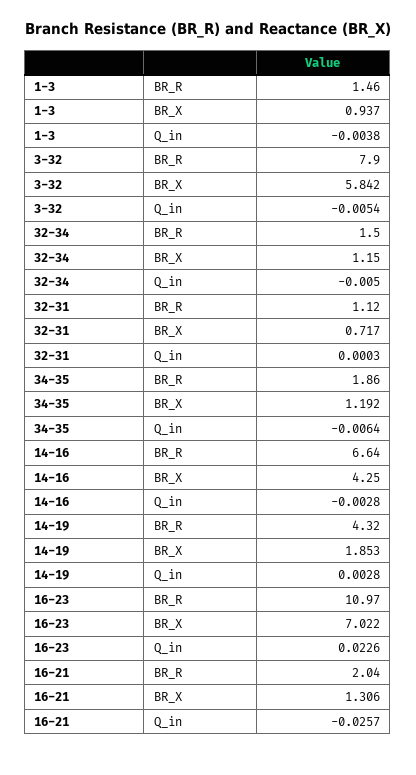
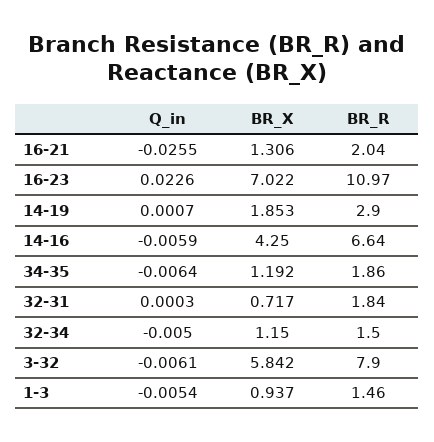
1-3, Q_in: -0.0038 -> -0.0054
3-32, Q_in: -0.0054 -> -0.0061
32-31, BR_R: 1.12 -> 1.84
14-16, Q_in: -0.0028 -> -0.0059
14-19, BR_R: 4.32 -> 2.9
14-19, Q_in: 0.0028 -> 0.0007
16-21, Q_in: -0.0257 -> -0.0255

